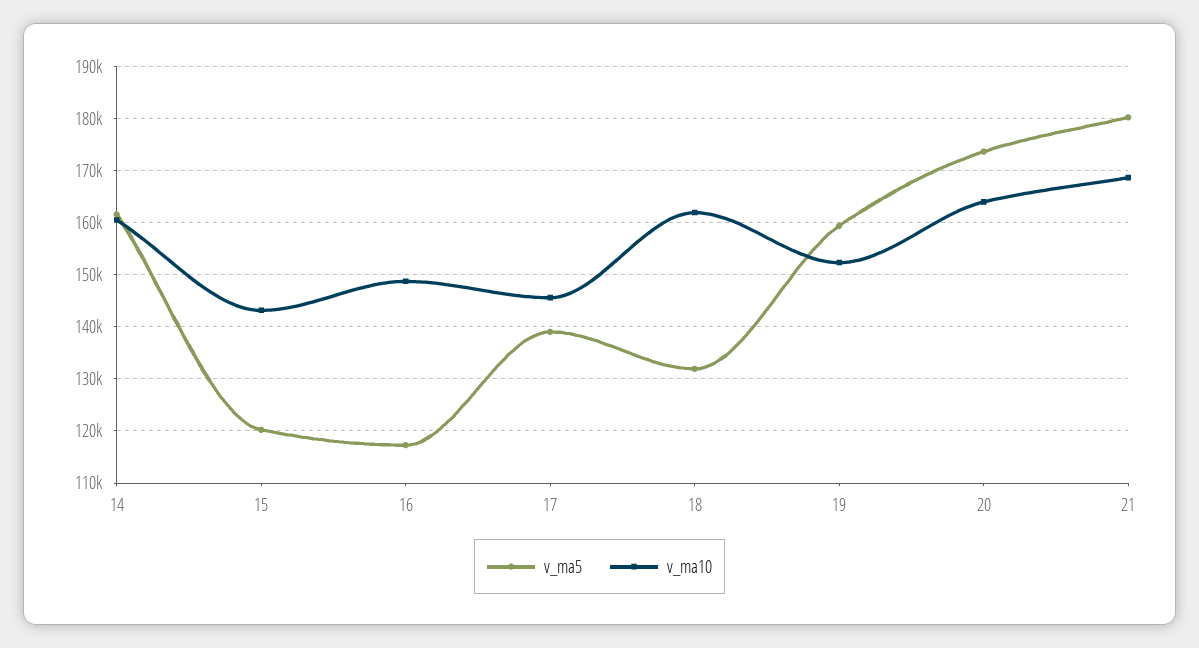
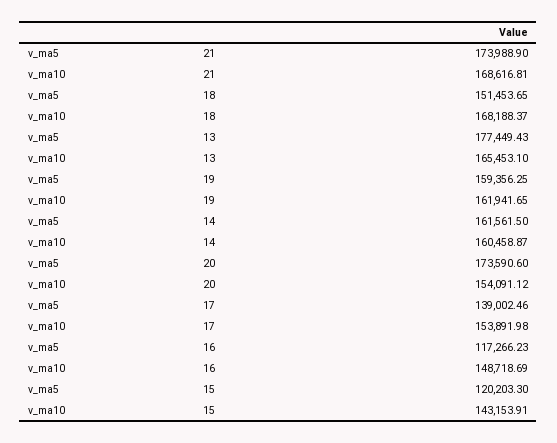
v_ma10, 17: 146000 -> 153891.98
v_ma5, 18: 132000 -> 151453.65
v_ma10, 18: 162000 -> 168188.37
v_ma10, 19: 152000 -> 161941.65
v_ma10, 20: 164000 -> 154091.12
v_ma5, 21: 180000 -> 173988.9
v_ma5, 13: none -> 177449.43
v_ma10, 13: none -> 165453.1

